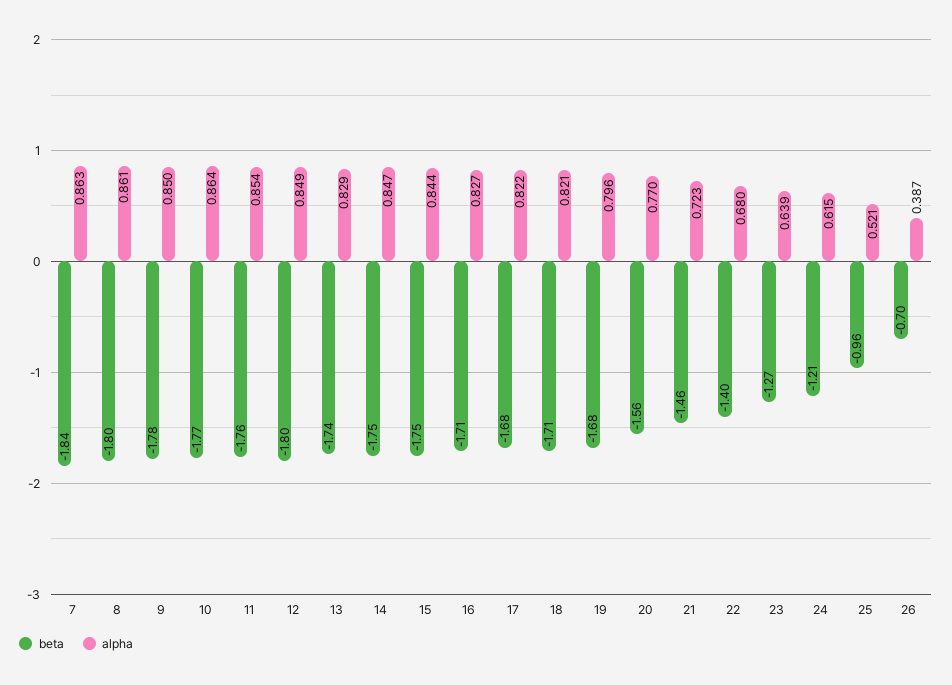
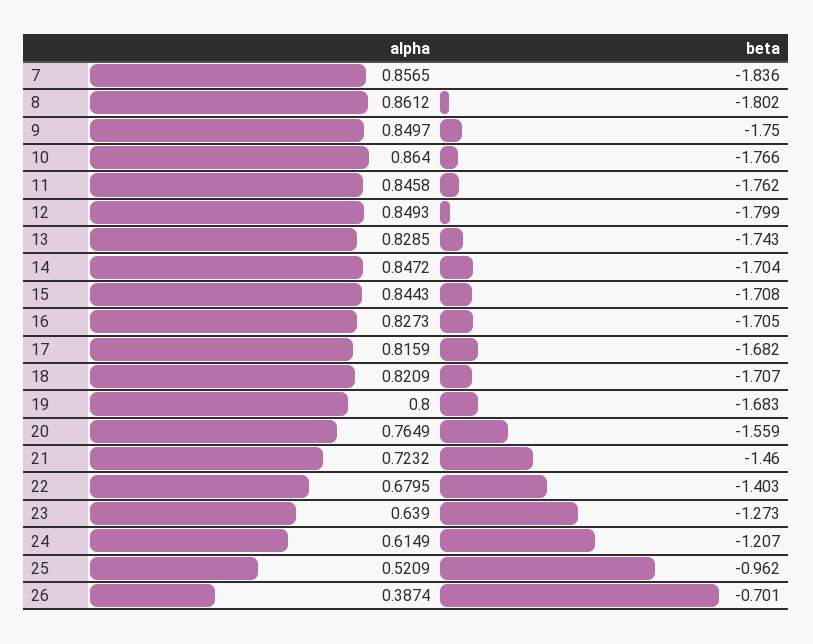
alpha, 7: 0.863 -> 0.8565
beta, 9: -1.78 -> -1.75
alpha, 11: 0.854 -> 0.8458
beta, 14: -1.75 -> -1.704
beta, 15: -1.75 -> -1.708
alpha, 17: 0.822 -> 0.8159
alpha, 19: 0.796 -> 0.8
alpha, 20: 0.77 -> 0.7649

